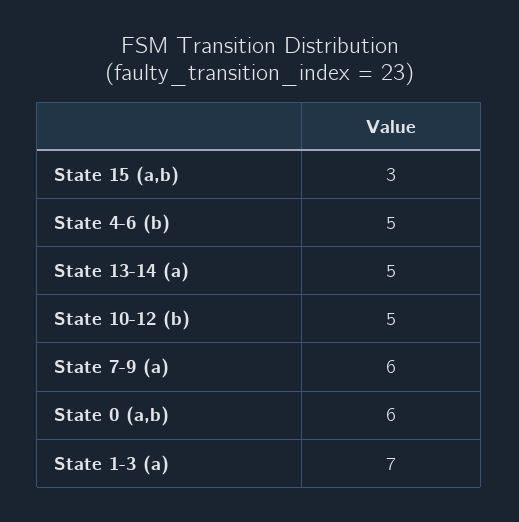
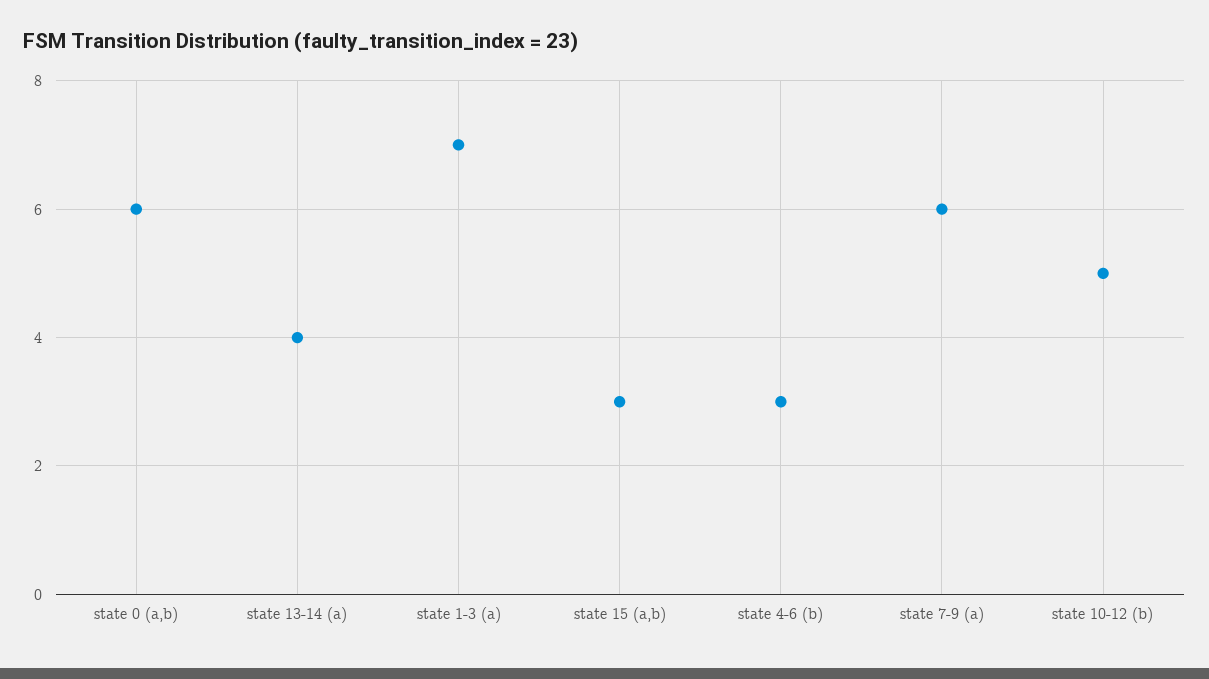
State 4-6 (b): 5 -> 3
State 13-14 (a): 5 -> 4

